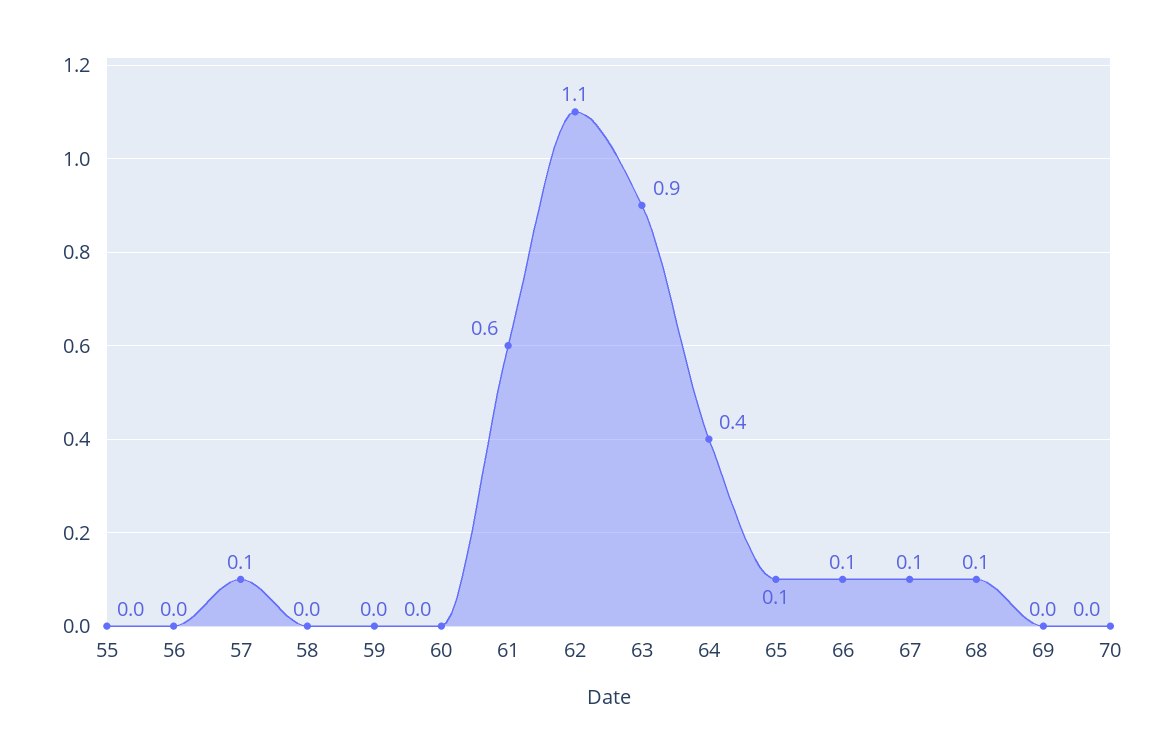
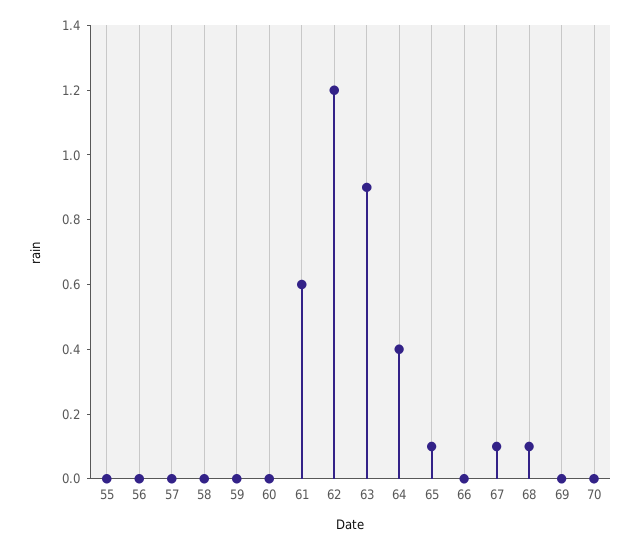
57: 0.1 -> 0
62: 1.1 -> 1.2
66: 0.1 -> 0

